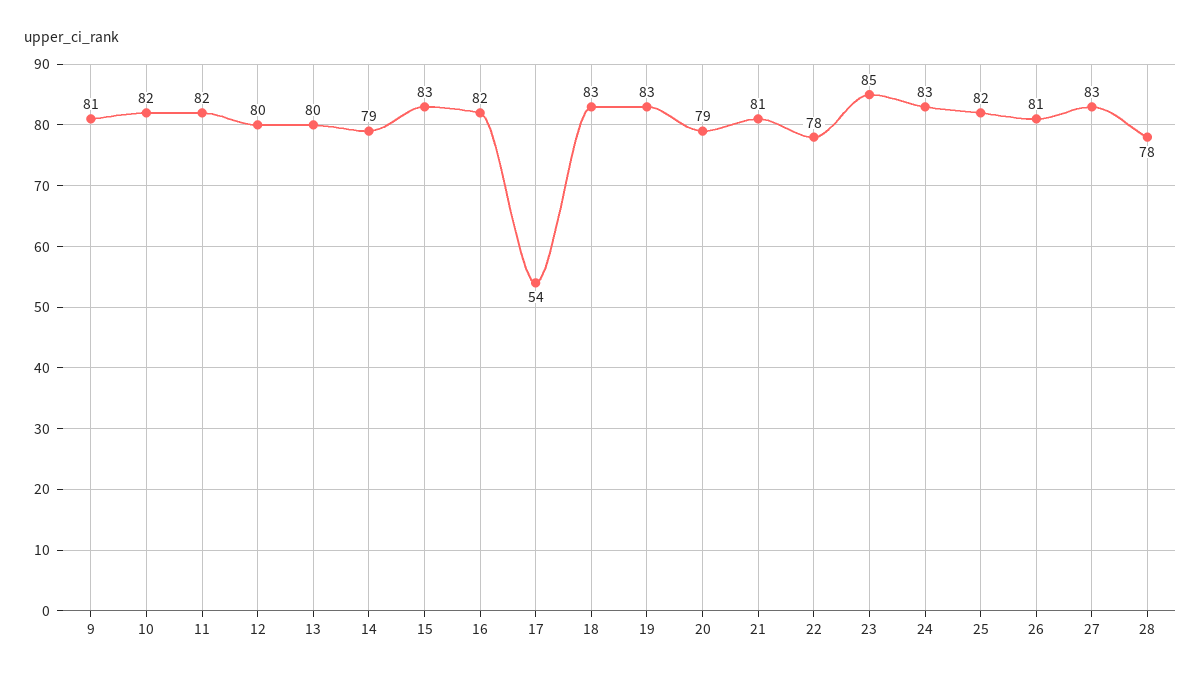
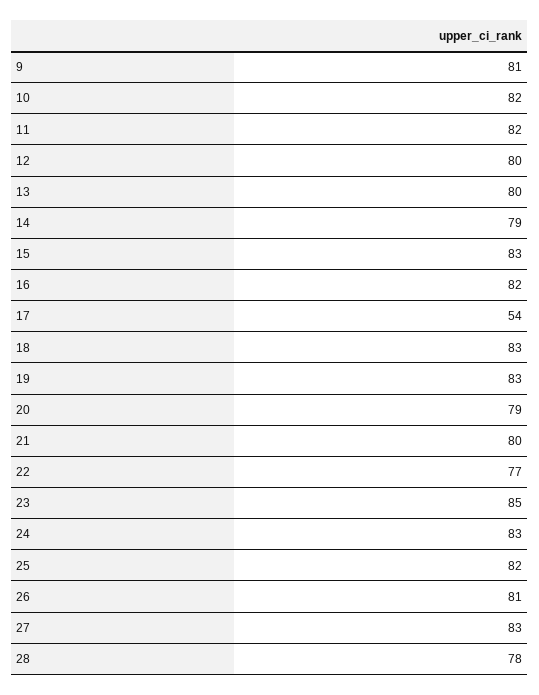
21: 81 -> 80
22: 78 -> 77

